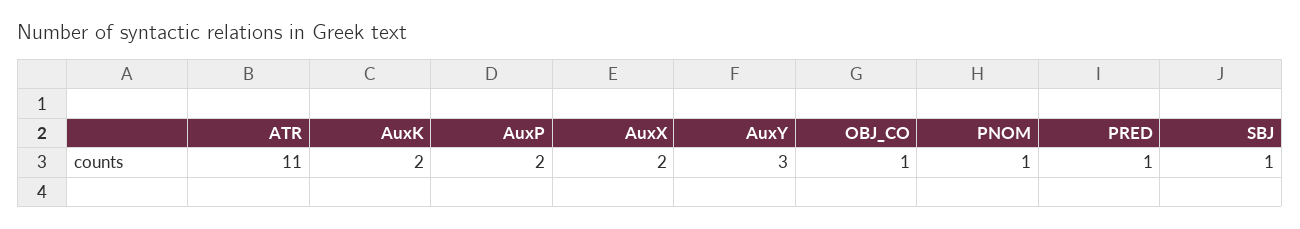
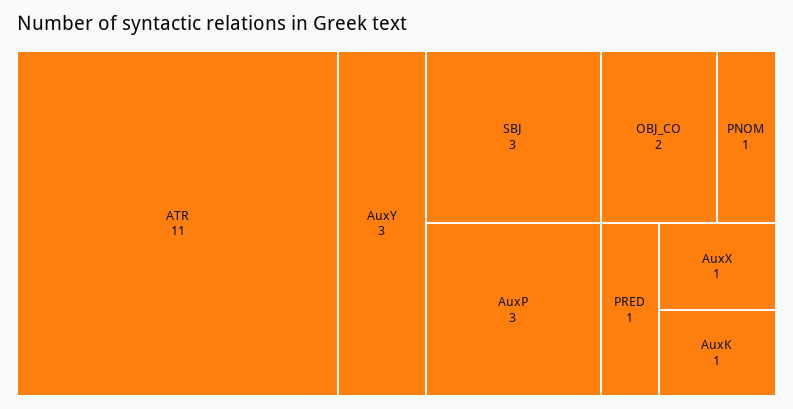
AuxK: 2 -> 1
AuxP: 2 -> 3
AuxX: 2 -> 1
OBJ_CO: 1 -> 2
SBJ: 1 -> 3

